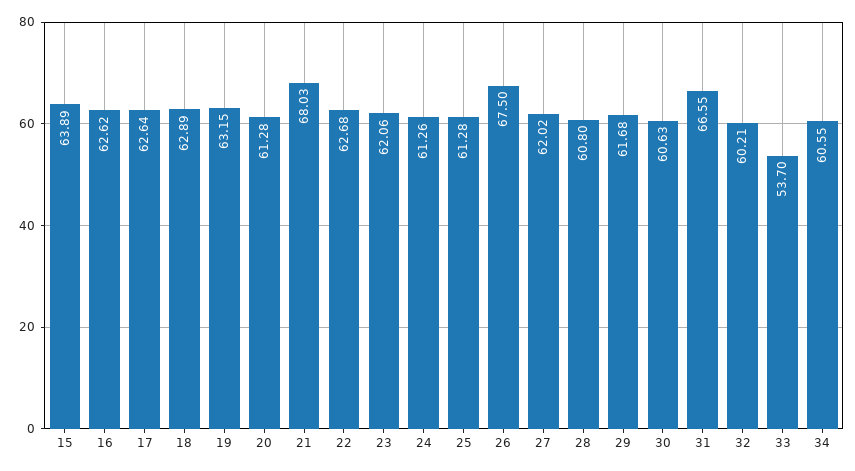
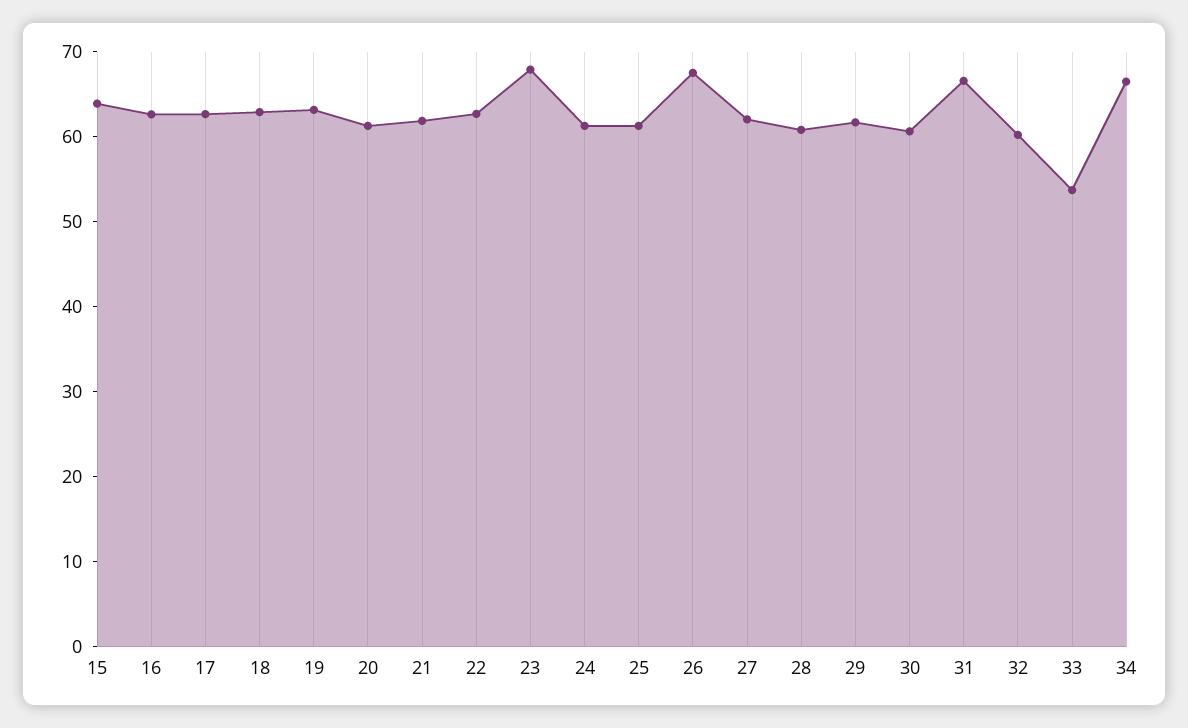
21: 68.03 -> 62
23: 62.06 -> 68
34: 60.55 -> 66

